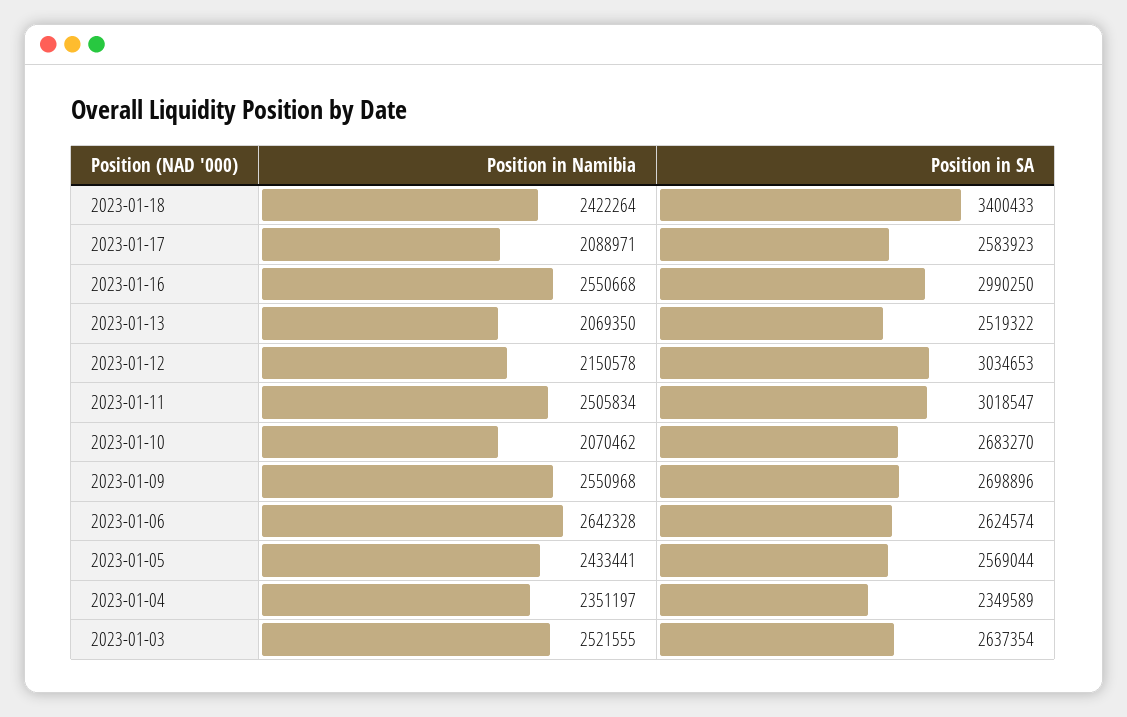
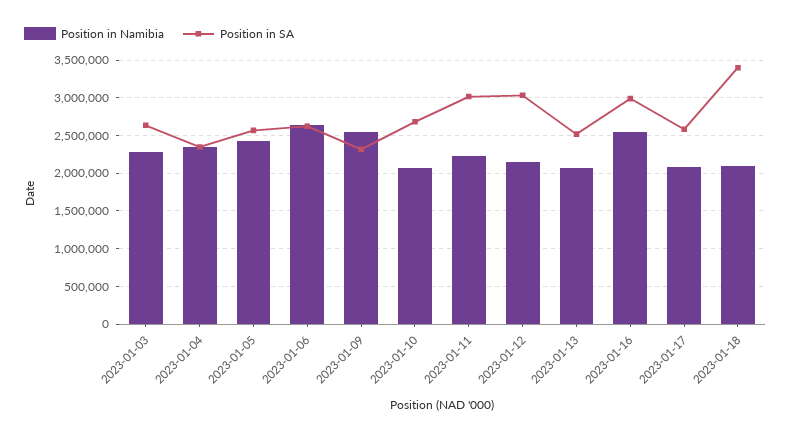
Position in Namibia, 2023-01-18: 2422264 -> 2100000
Position in Namibia, 2023-01-11: 2505834 -> 2200000
Position in SA, 2023-01-09: 2698896 -> 2300000
Position in Namibia, 2023-01-03: 2521555 -> 2300000

